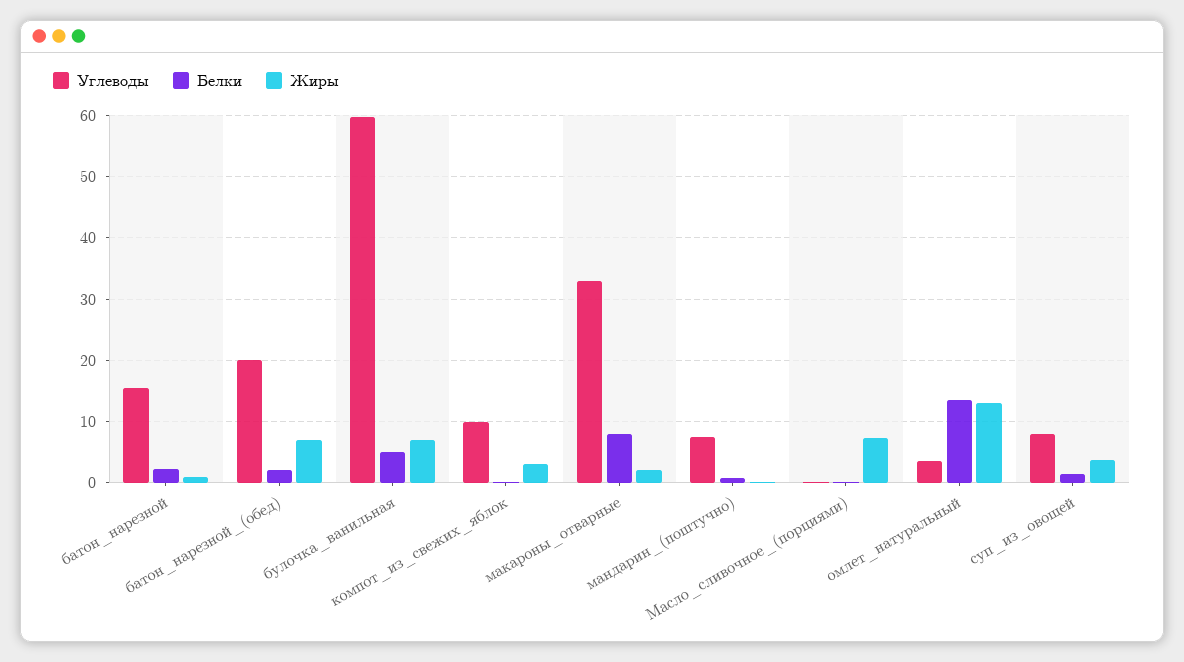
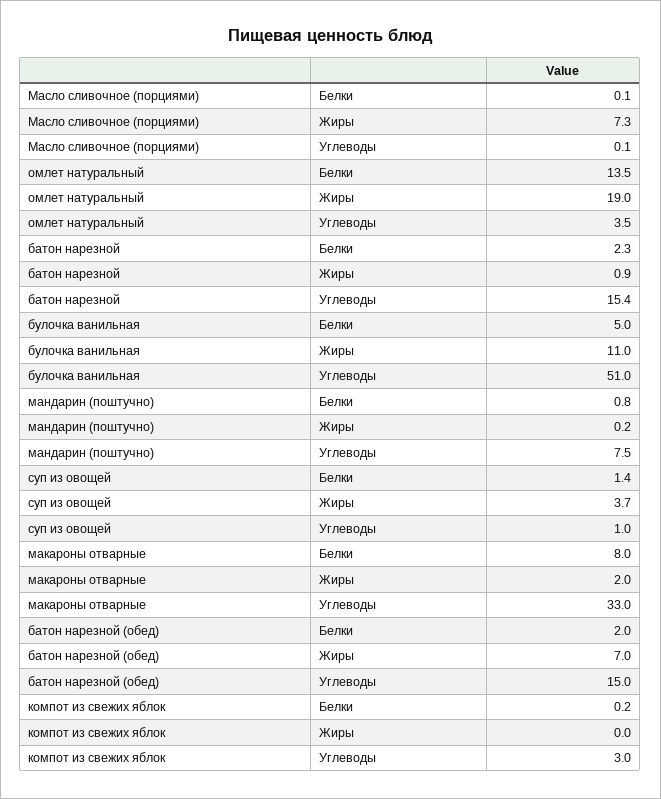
Углеводы, батон_нарезной_(обед): 20 -> 15
Углеводы, булочка_ванильная: 60 -> 51
Жиры, булочка_ванильная: 7 -> 11
Углеводы, компот_из_свежих_яблок: 10 -> 3
Жиры, компот_из_свежих_яблок: 3 -> 0
Жиры, омлет_натуральный: 13 -> 19
Углеводы, суп_из_овощей: 8 -> 1

